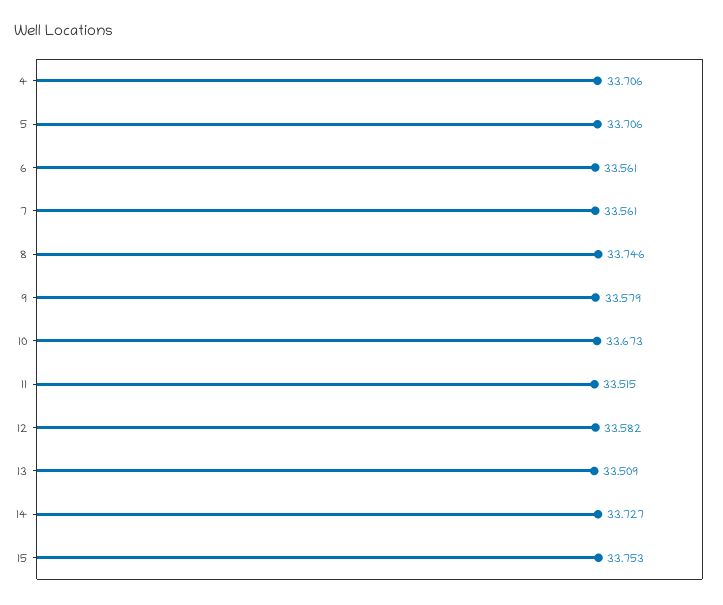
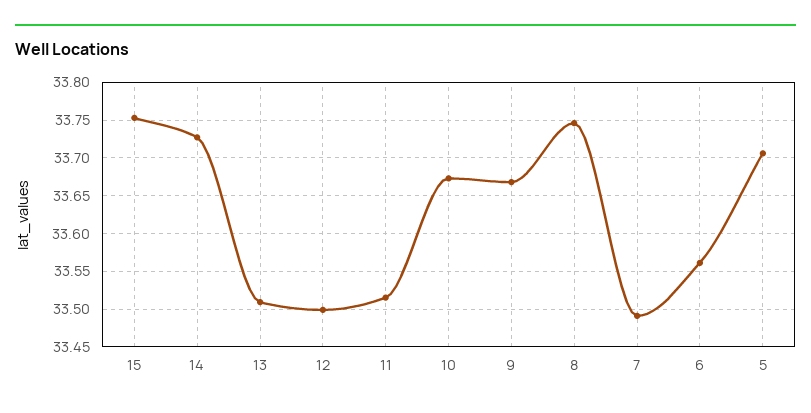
4: 33.706 -> none
7: 33.561 -> 33.49
9: 33.579 -> 33.67
12: 33.582 -> 33.5

